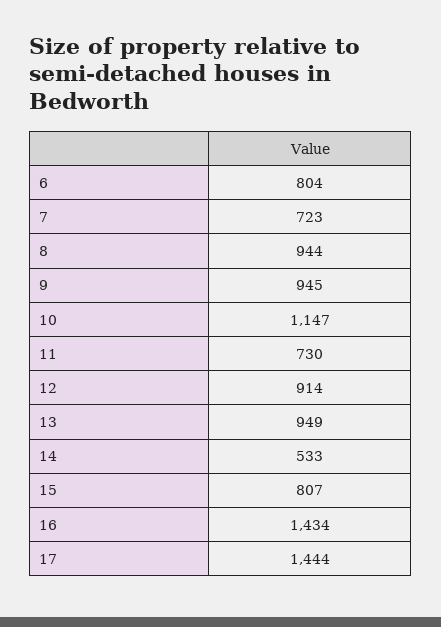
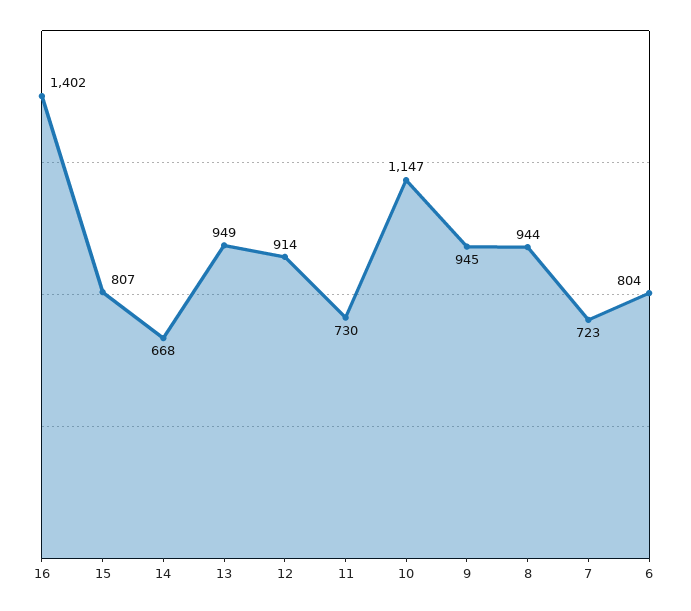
14: 533 -> 668
16: 1434 -> 1402
17: 1444 -> none

